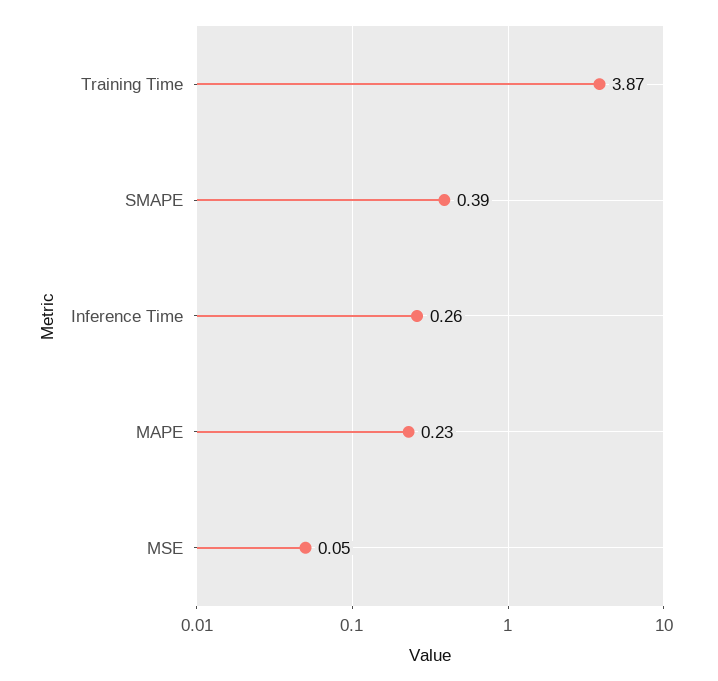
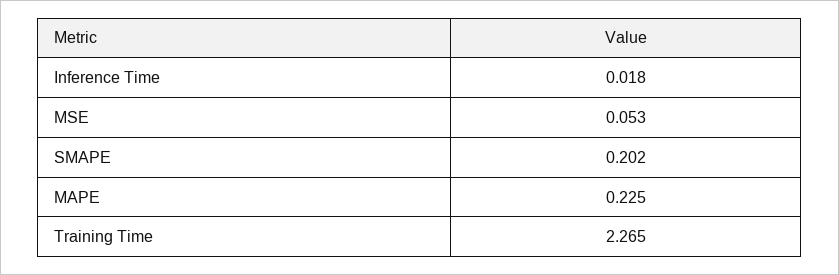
Training Time: 3.87 -> 2.265
SMAPE: 0.39 -> 0.202
Inference Time: 0.26 -> 0.018

